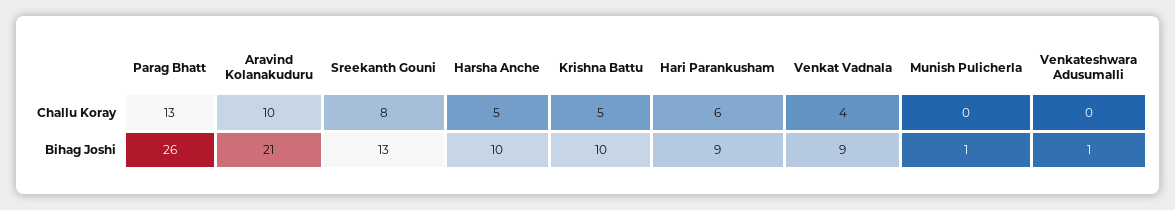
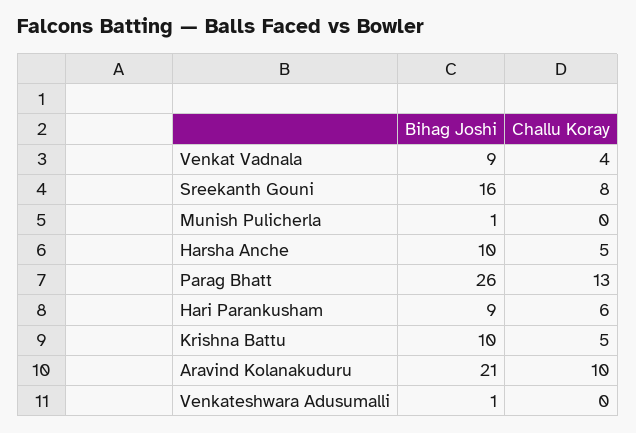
Sreekanth Gouni, Bihag Joshi: 13 -> 16

